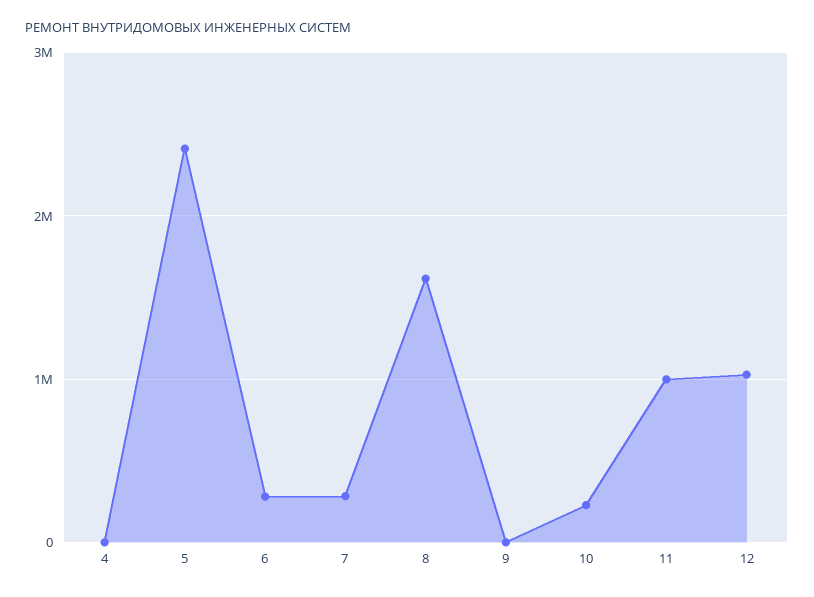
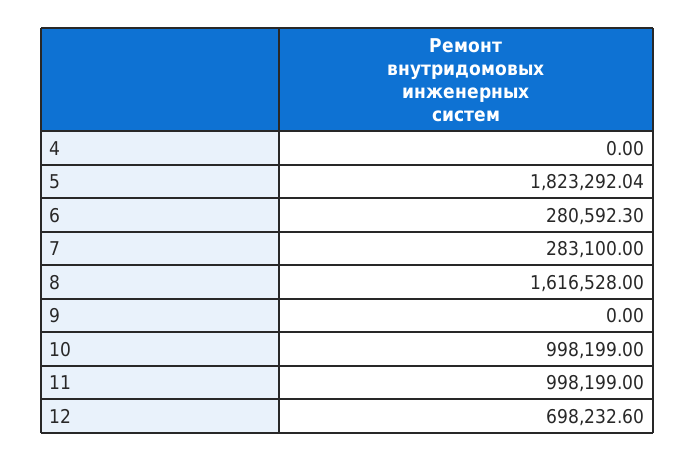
5: 2400000 -> 1823292.04
10: 200000 -> 998199
12: 1000000 -> 698232.6

